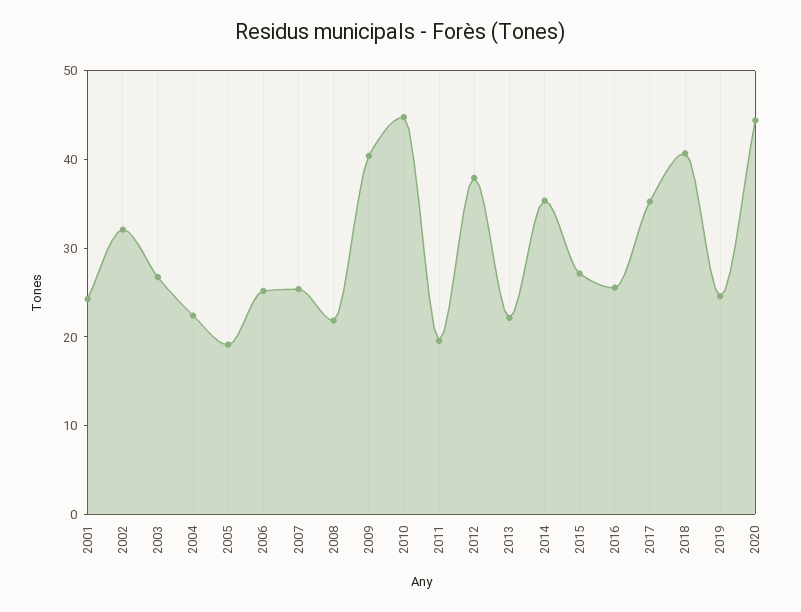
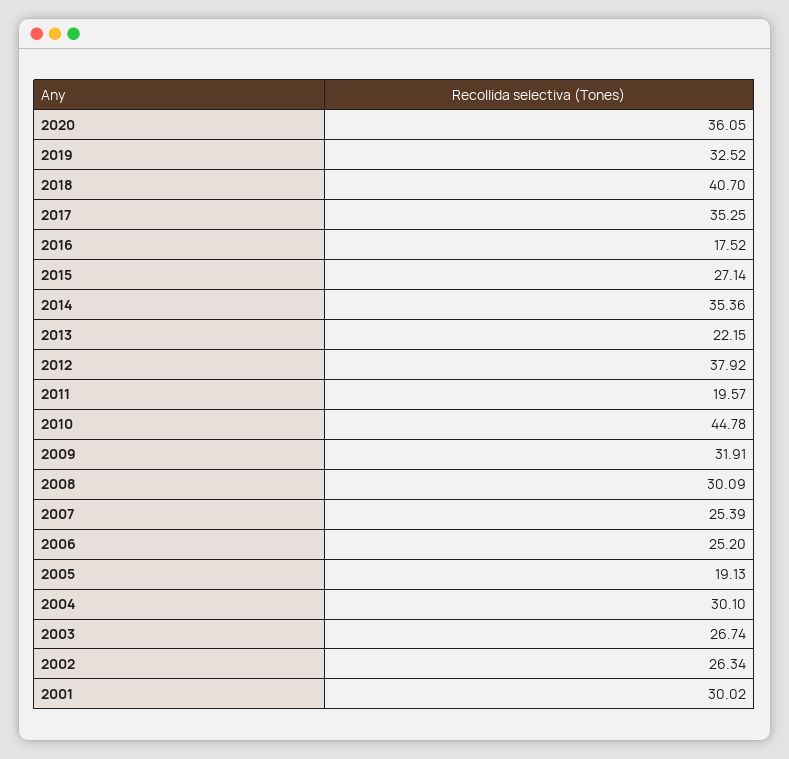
2001: 24 -> 30.02
2002: 32 -> 26.34
2004: 22 -> 30.1
2008: 22 -> 30.09
2009: 40 -> 31.91
2016: 26 -> 17.52
2019: 24 -> 32.52
2020: 44 -> 36.05

